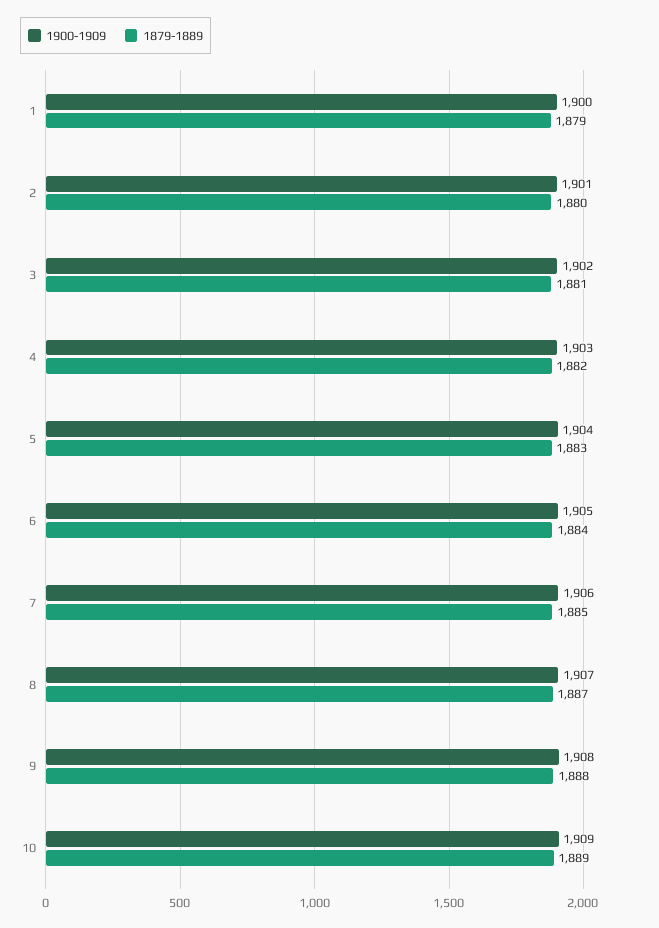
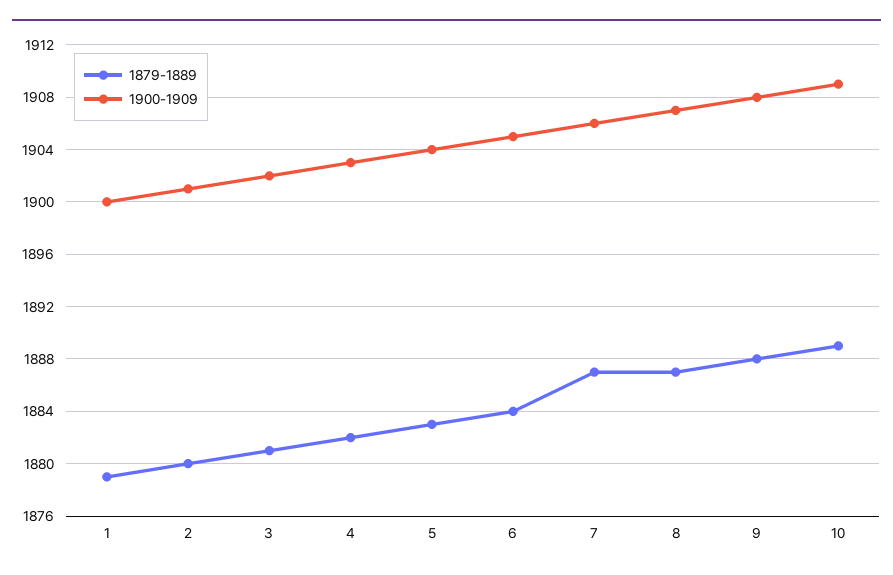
1879-1889, 7: 1885 -> 1887

